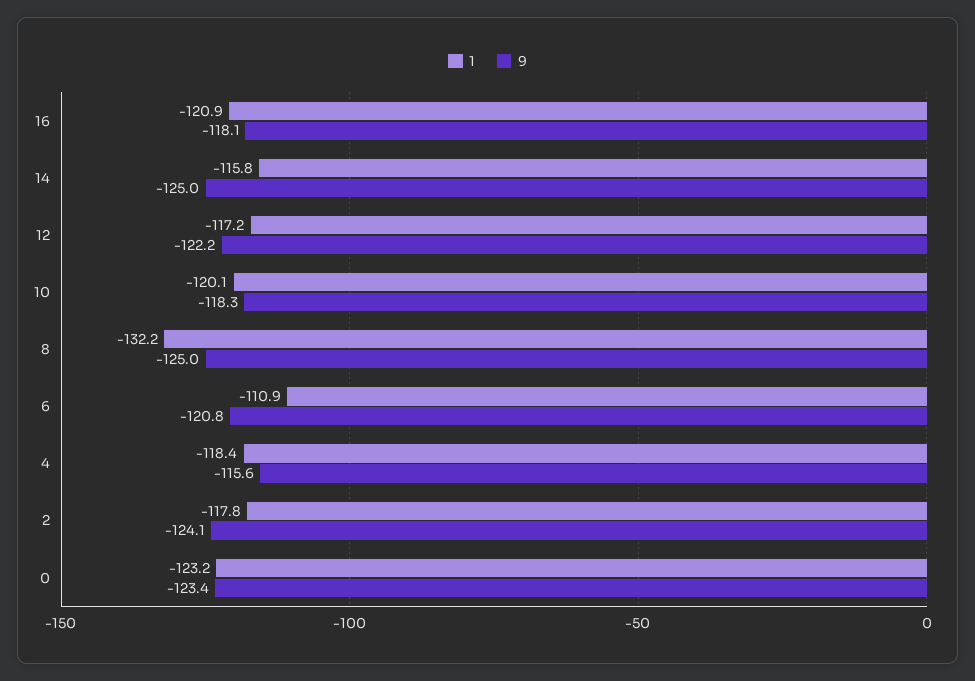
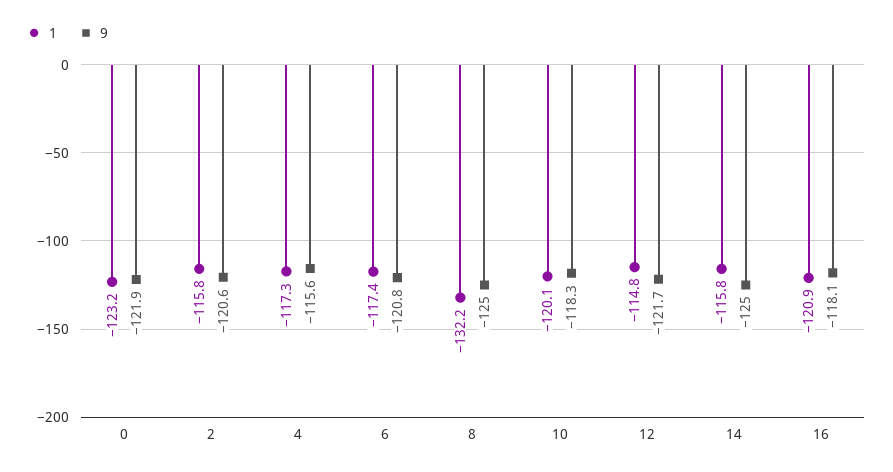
1, 12: -117.2 -> -114.8
9, 12: -122.2 -> -121.7
1, 6: -110.9 -> -117.4
1, 4: -118.4 -> -117.3
1, 2: -117.8 -> -115.8
9, 2: -124.1 -> -120.6
9, 0: -123.4 -> -121.9

